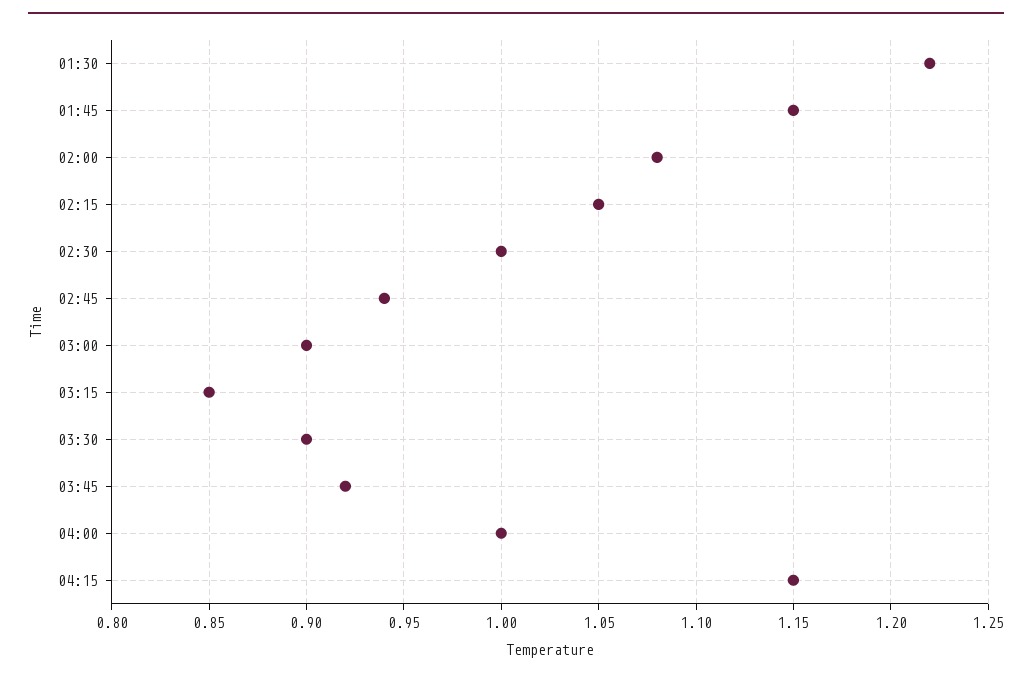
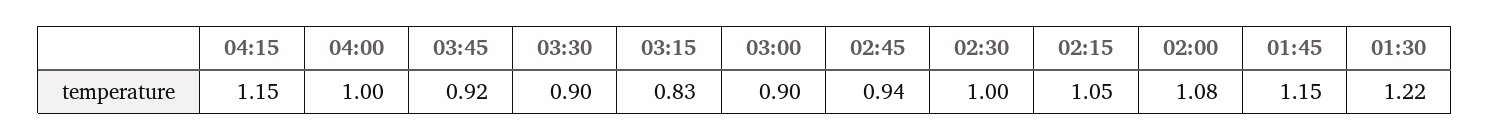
03:15: 0.85 -> 0.83

